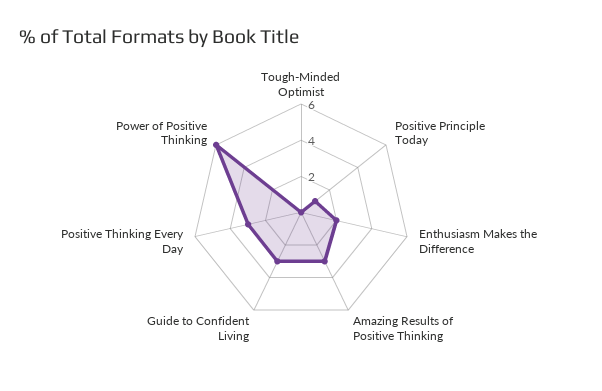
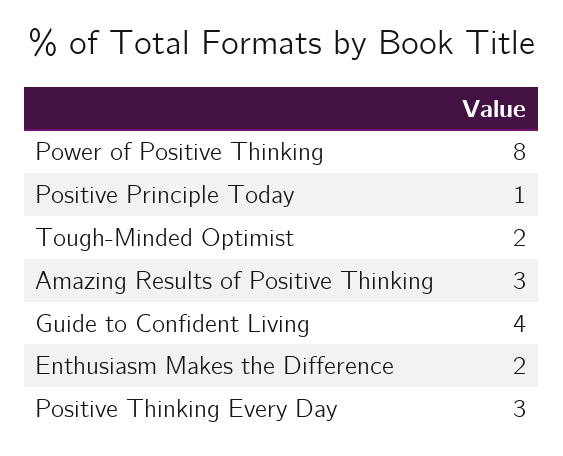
Tough-Minded Optimist: 0 -> 2
Guide to Confident Living: 3 -> 4
Power of Positive Thinking: 6 -> 8

